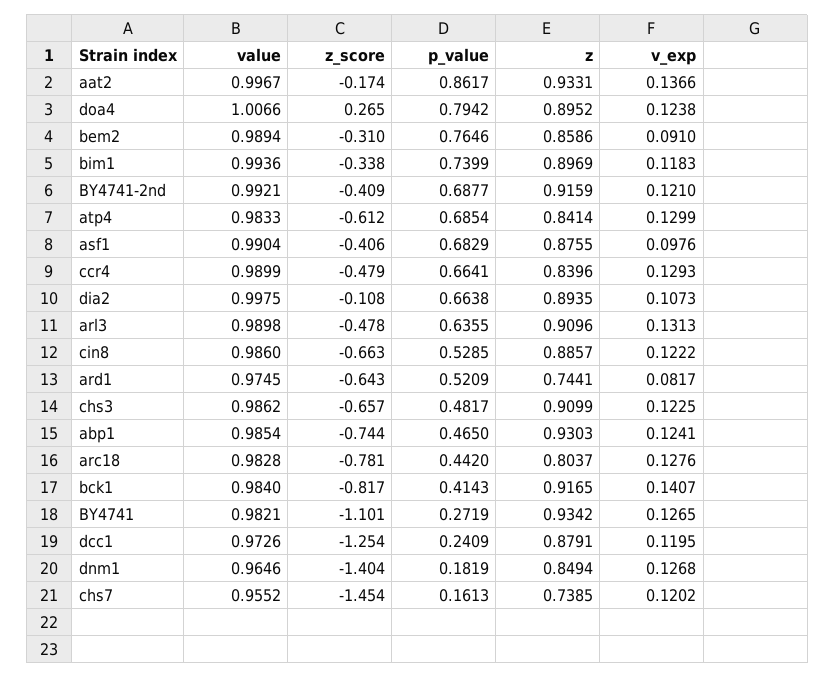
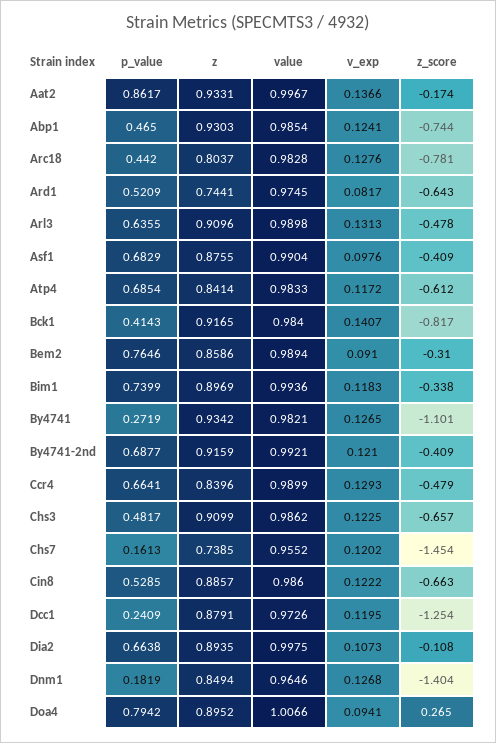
v_exp, doa4: 0.1238 -> 0.0941
v_exp, atp4: 0.1299 -> 0.1172
z_score, asf1: -0.406 -> -0.409

